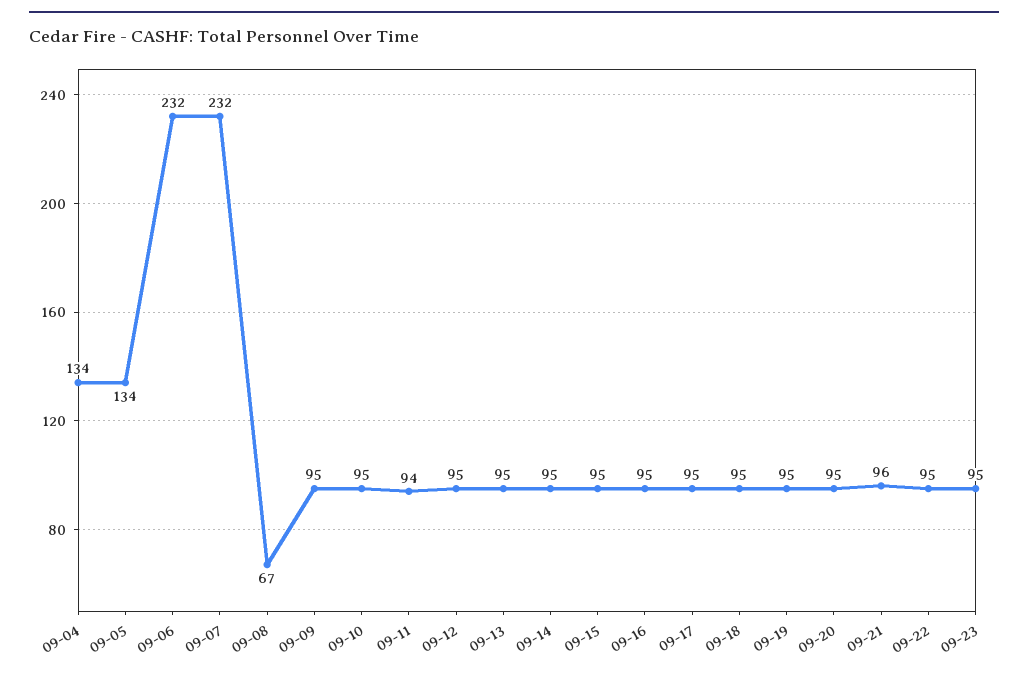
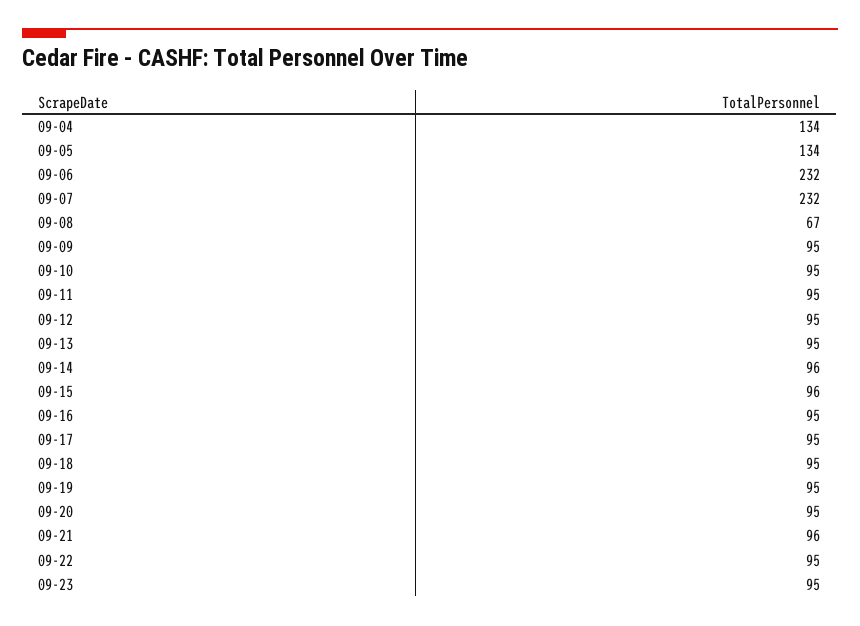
09-11: 94 -> 95
09-14: 95 -> 96
09-15: 95 -> 96

